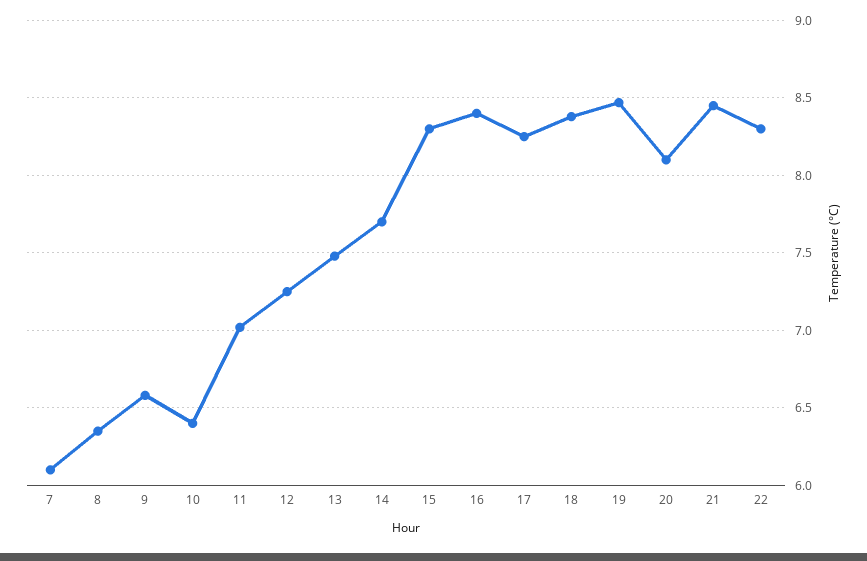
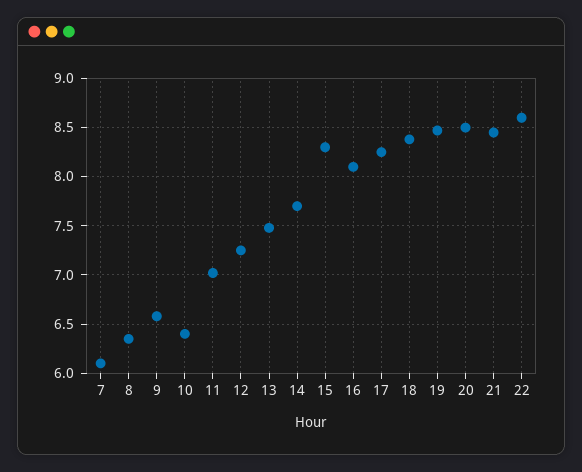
16: 8.4 -> 8.1
20: 8.1 -> 8.5
22: 8.3 -> 8.6

